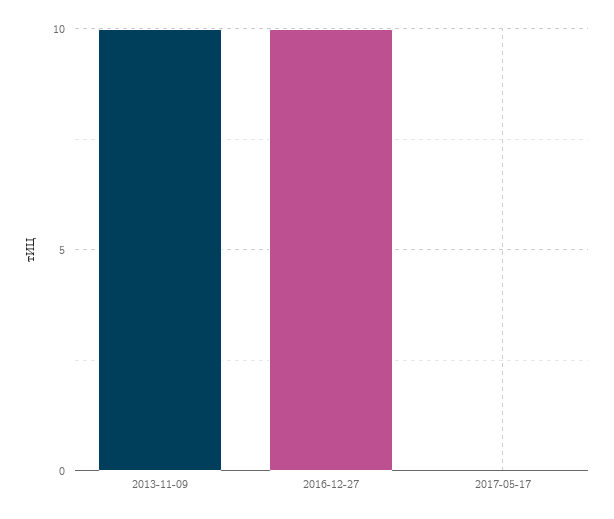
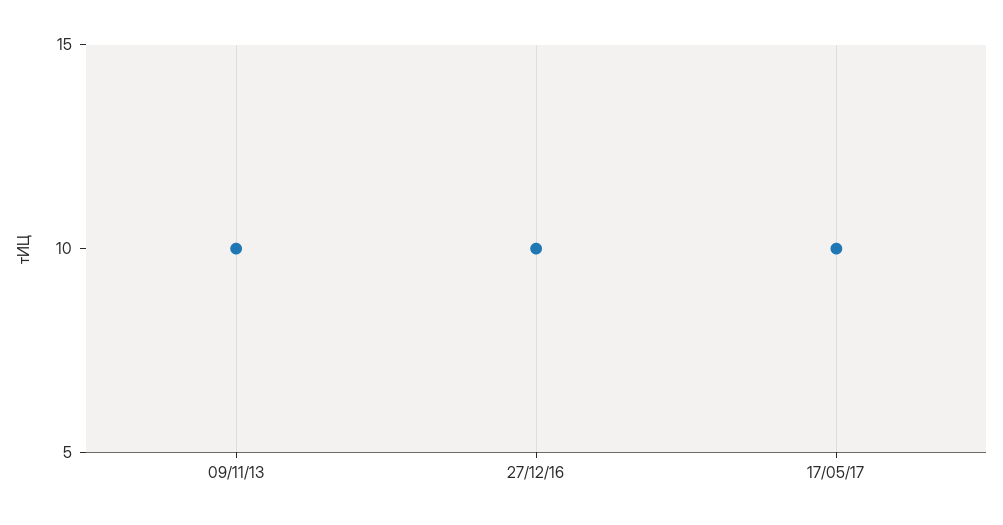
2017-05-17: 0 -> 10

